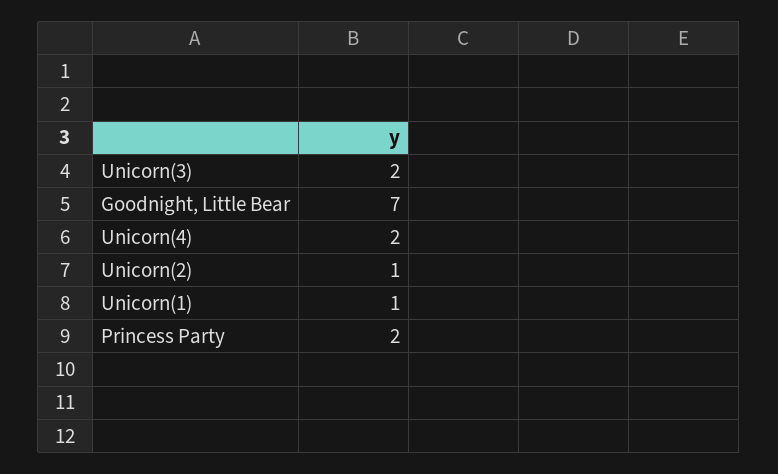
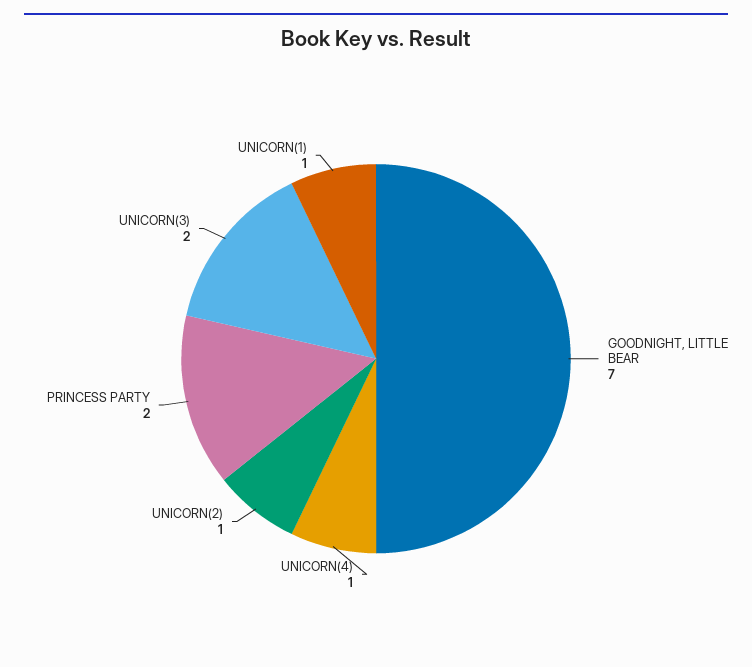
Unicorn(4): 2 -> 1

